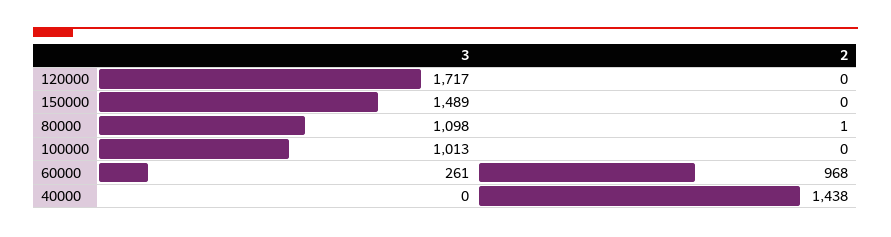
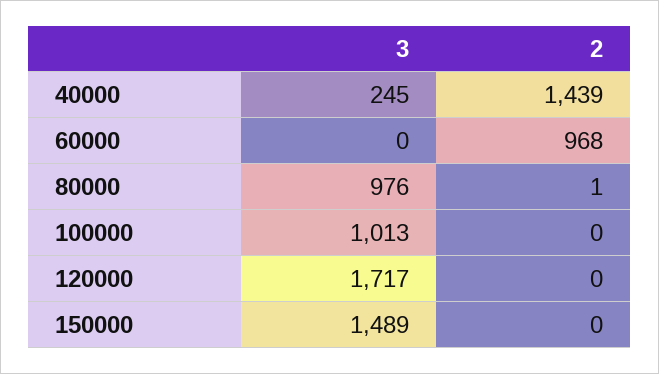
3, 80000: 1098 -> 976
3, 60000: 261 -> 0
3, 40000: 0 -> 245
2, 40000: 1438 -> 1439

